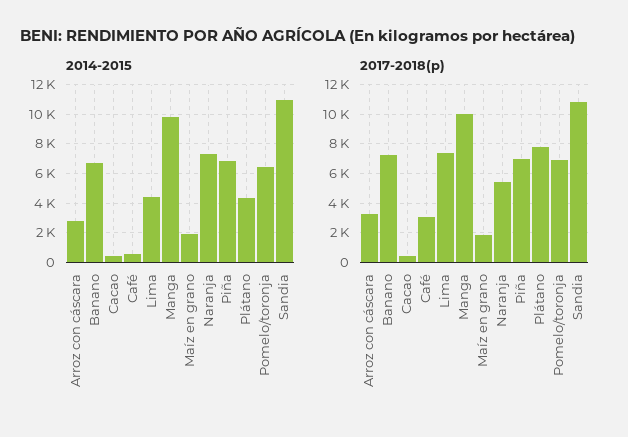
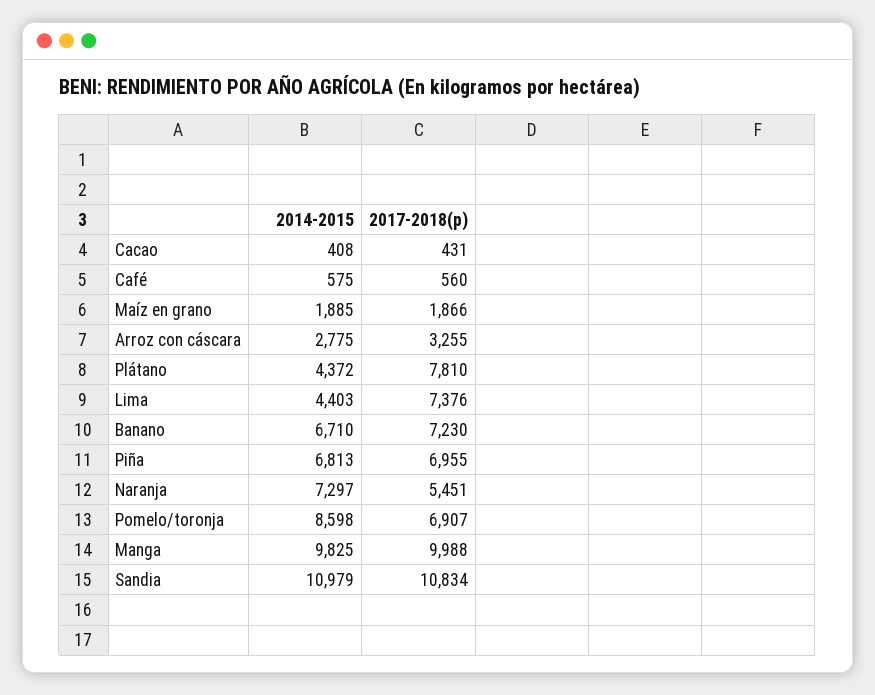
2014-2015, Pomelo/toronja: 6500 -> 8598
2017-2018(p), Café: 3000 -> 560

